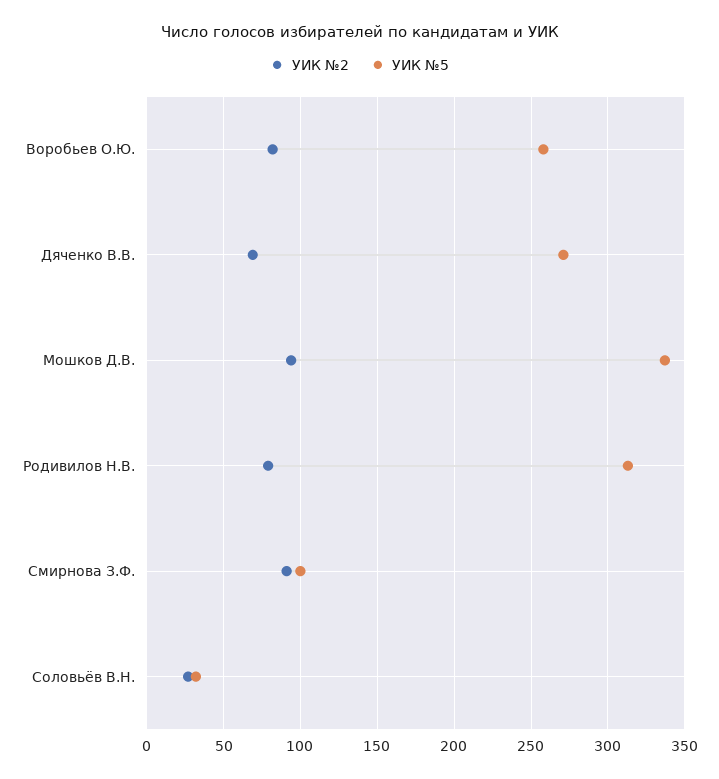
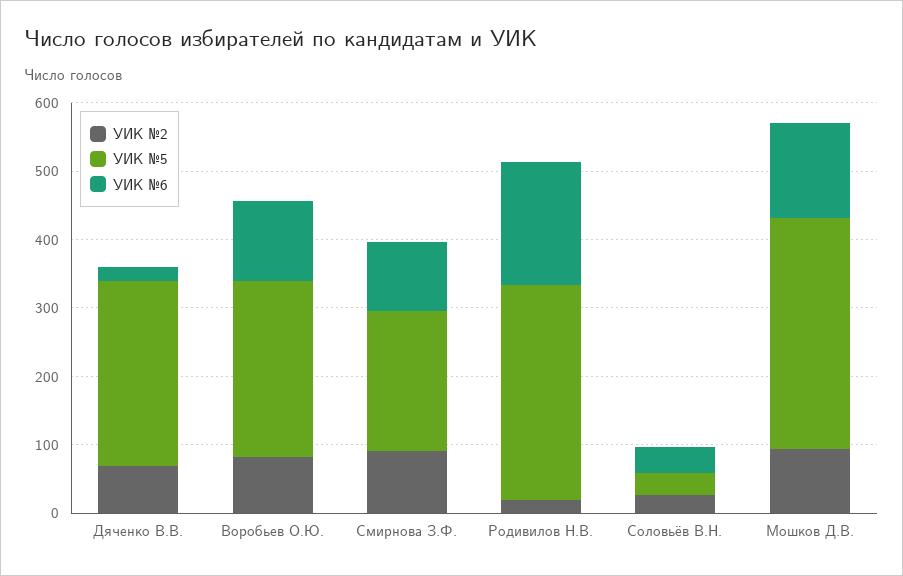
УИК №2, Родивилов Н.В.: 80 -> 20
УИК №5, Смирнова З.Ф.: 100 -> 200
УИК №6, Дяченко В.В.: none -> 20
УИК №6, Воробьев О.Ю.: none -> 120
УИК №6, Смирнова З.Ф.: none -> 100
УИК №6, Родивилов Н.В.: none -> 180
УИК №6, Соловьёв В.Н.: none -> 40
УИК №6, Мошков Д.В.: none -> 140

